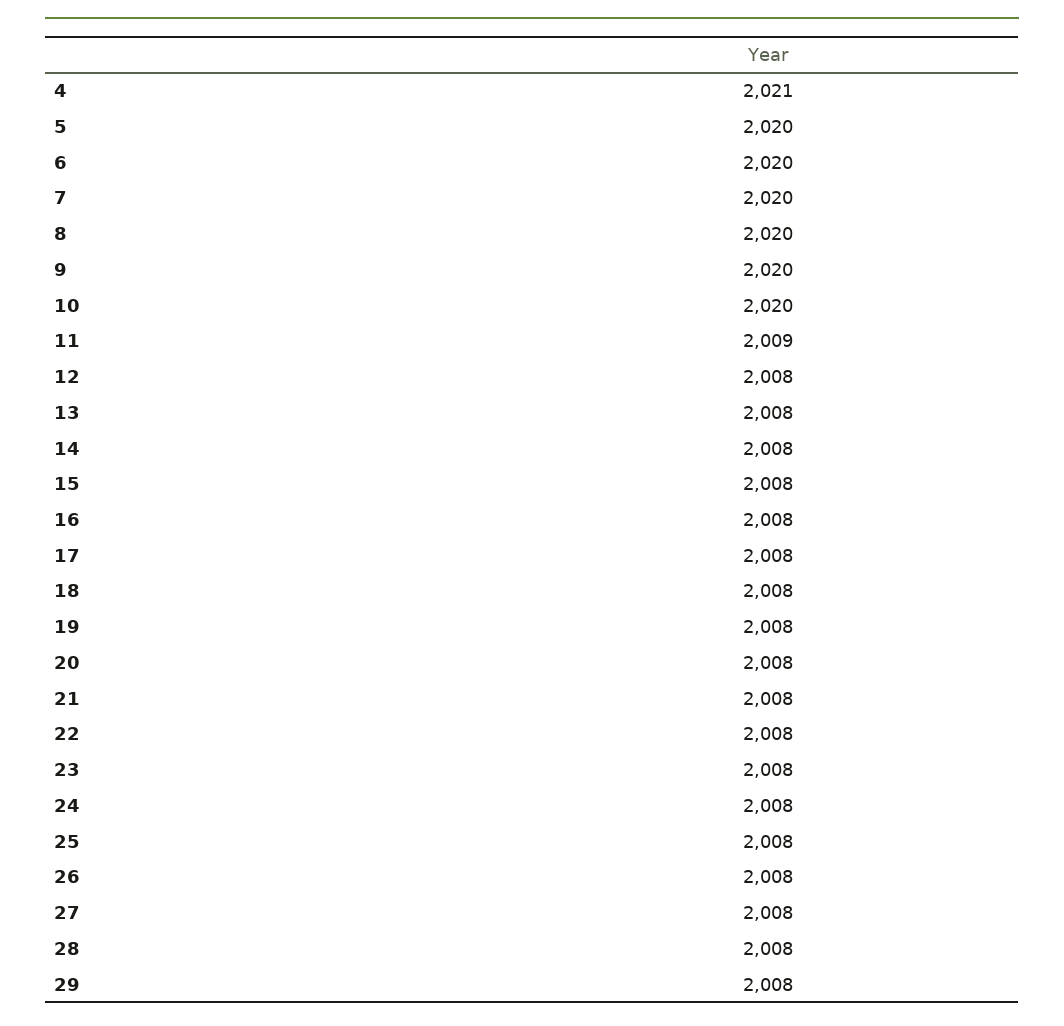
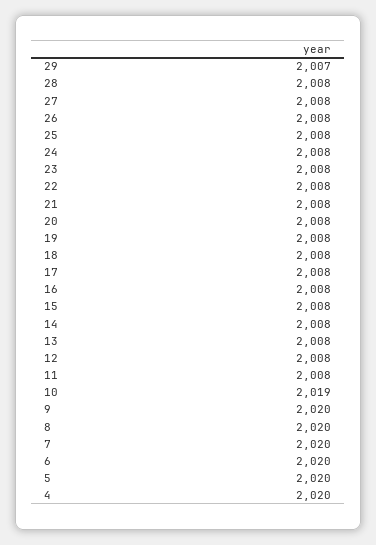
4: 2021 -> 2020
10: 2020 -> 2019
11: 2009 -> 2008
29: 2008 -> 2007

